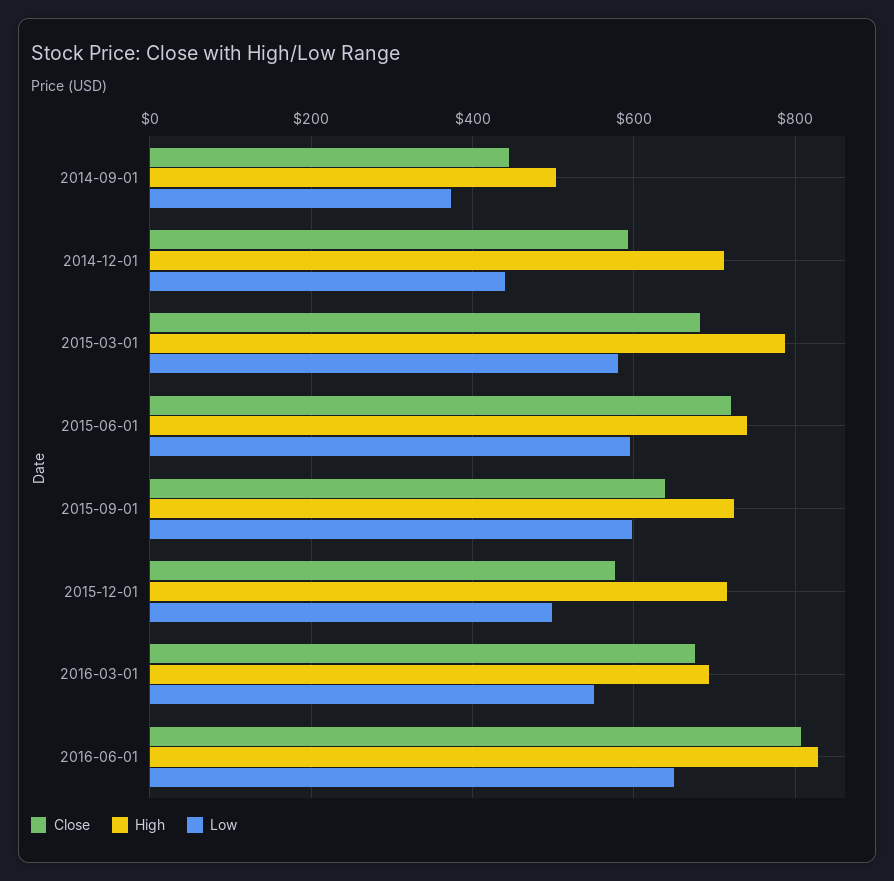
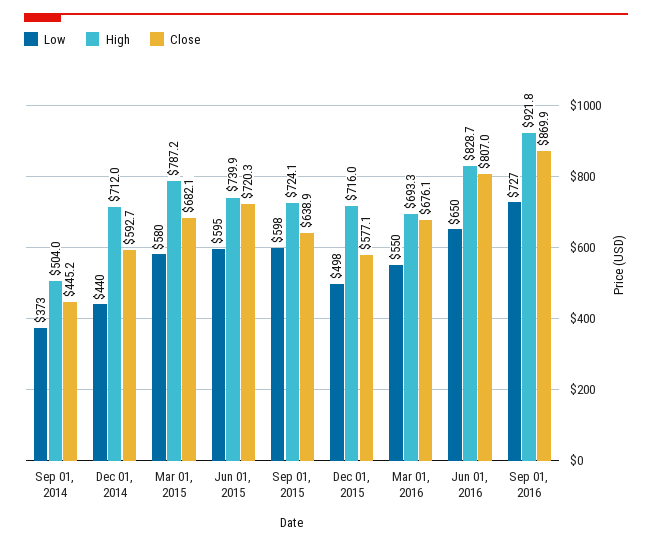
Low, Sep 01, 2016: none -> 727
High, Sep 01, 2016: none -> 921.8
Close, Sep 01, 2016: none -> 869.9

